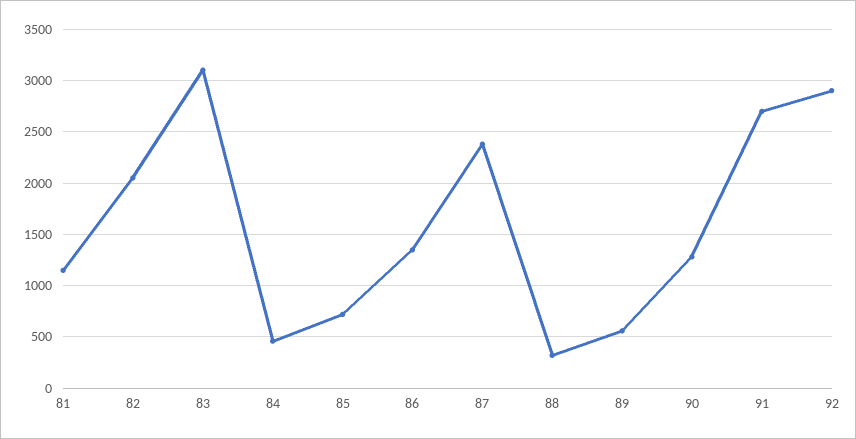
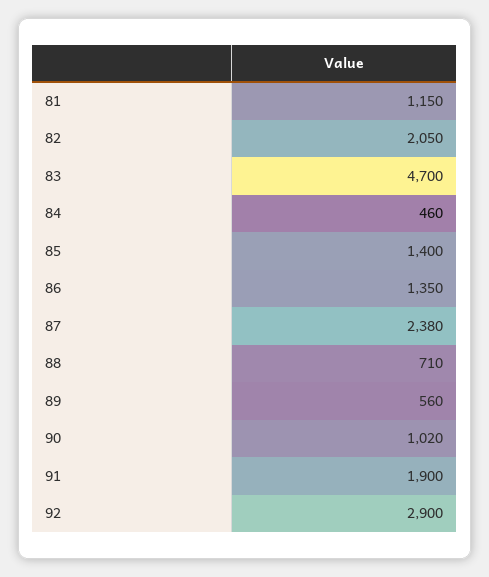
83: 3100 -> 4700
85: 700 -> 1400
88: 300 -> 710
90: 1300 -> 1020
91: 2700 -> 1900

